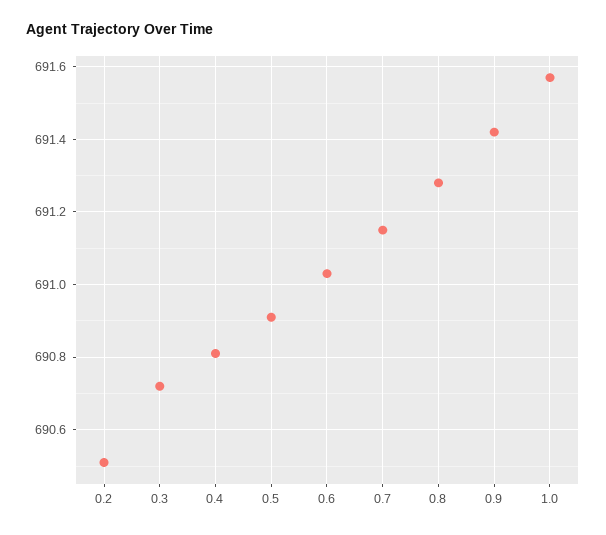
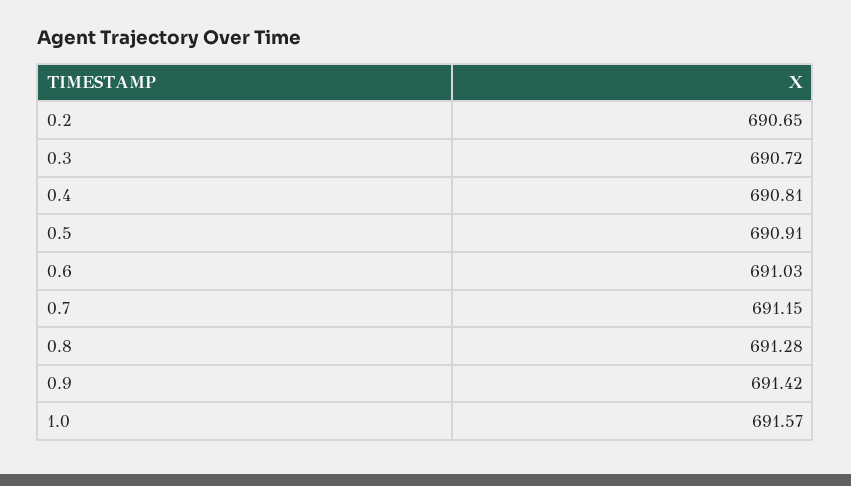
0.2: 690.5 -> 690.65

